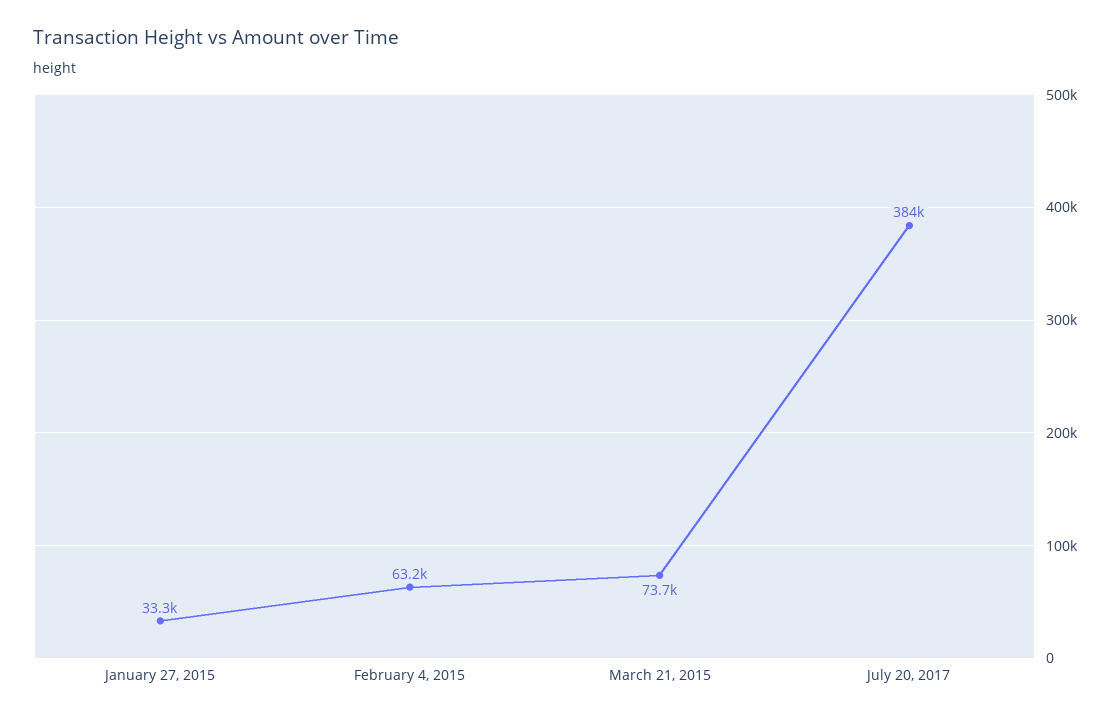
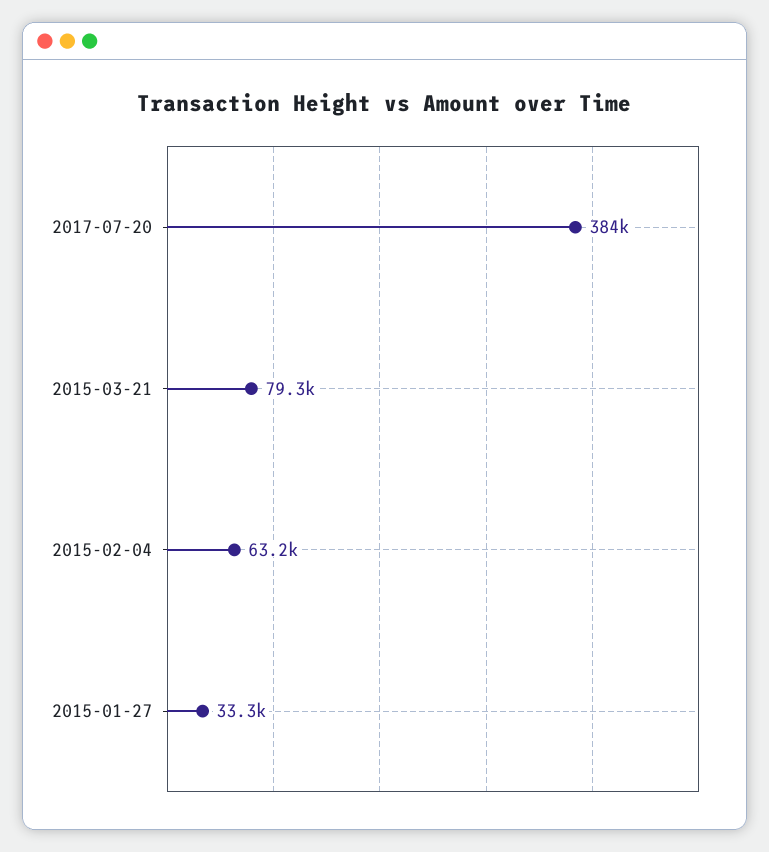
March 21, 2015: 73700 -> 79300

